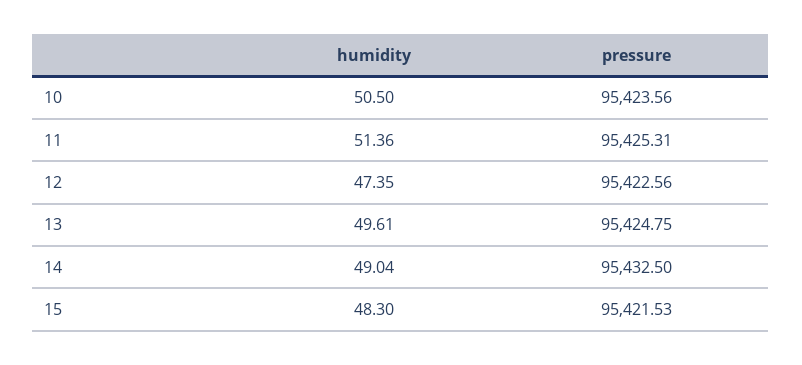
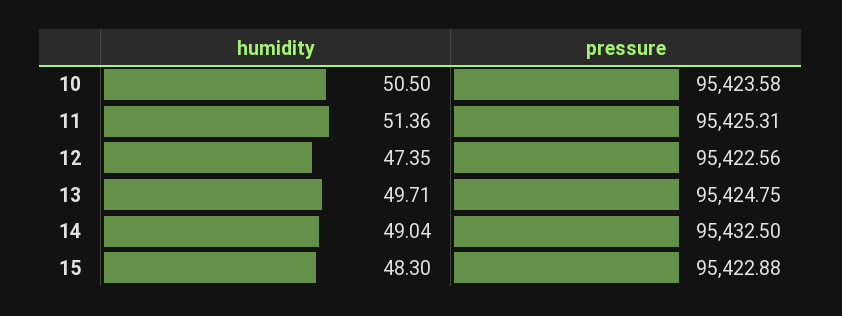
pressure, 10: 95423.56 -> 95423.58
humidity, 13: 49.61 -> 49.71
pressure, 15: 95421.53 -> 95422.88

